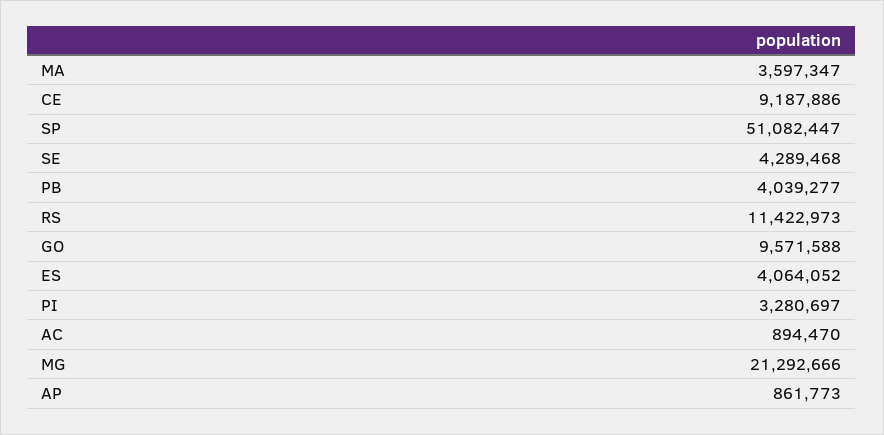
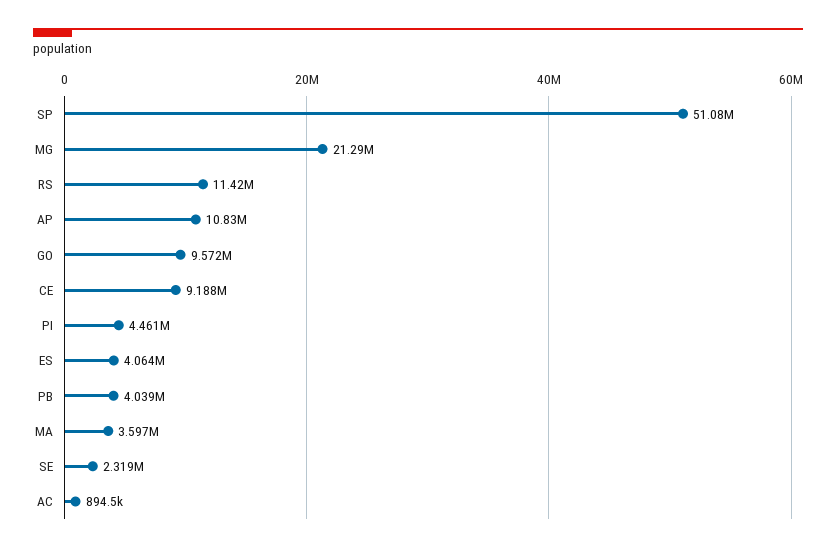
SE: 4289468 -> 2319000
PI: 3280697 -> 4461000
AP: 861773 -> 10830000

